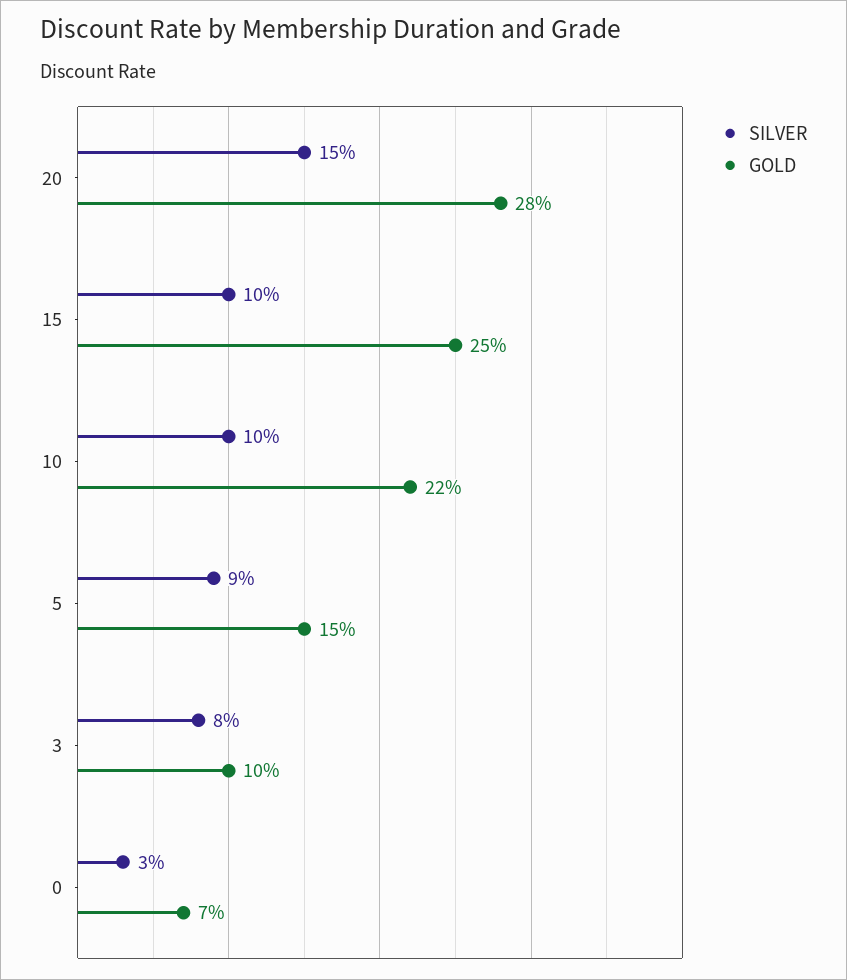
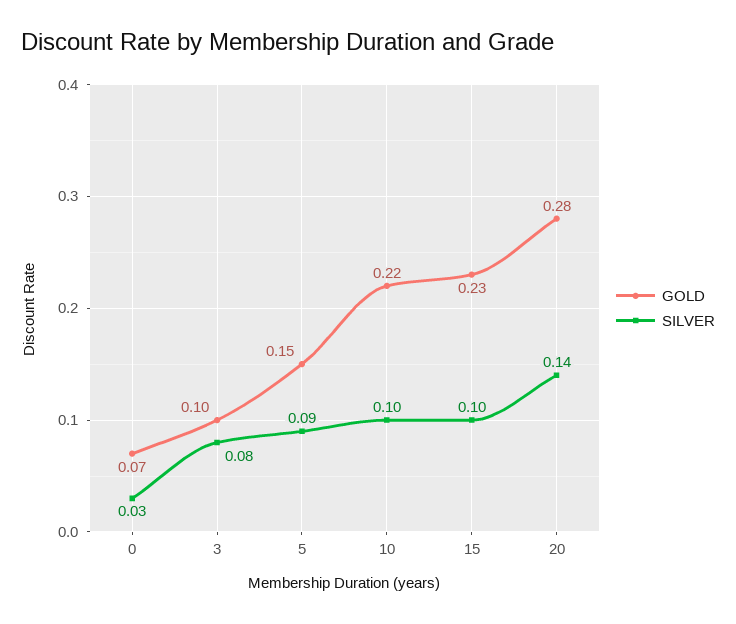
SILVER, 20: 0.15 -> 0.14
GOLD, 15: 0.25 -> 0.23

